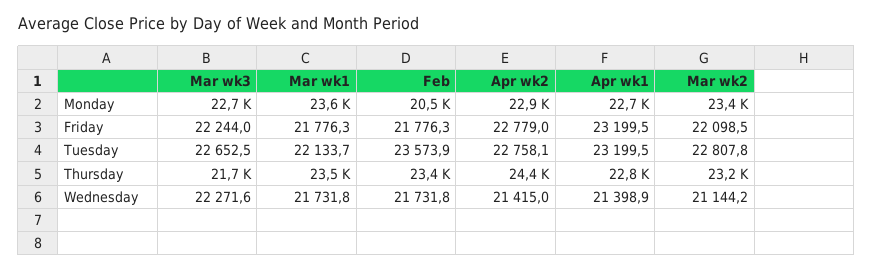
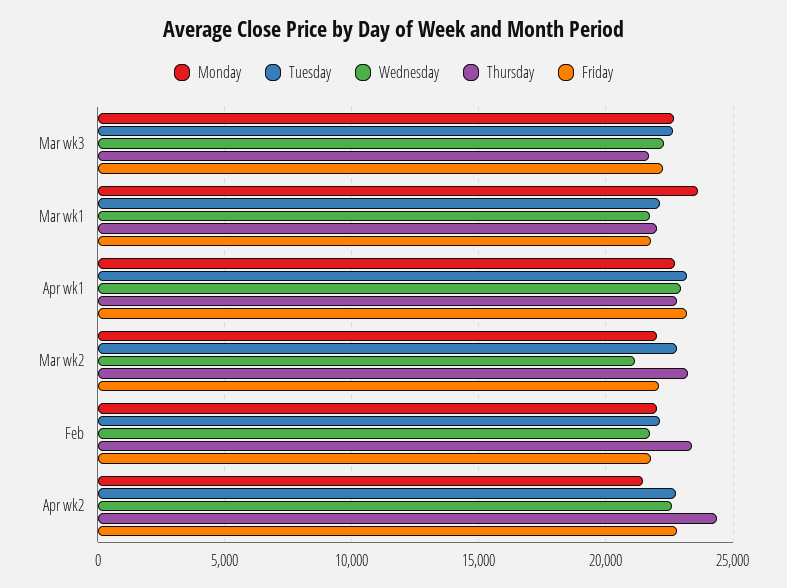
Monday, Feb: 20500 -> 22000
Monday, Apr wk2: 22900 -> 21500
Monday, Mar wk2: 23400 -> 22000
Tuesday, Feb: 23573.9 -> 22000
Thursday, Mar wk1: 23500 -> 22000
Wednesday, Apr wk2: 21415 -> 22500
Wednesday, Apr wk1: 21398.9 -> 23000

